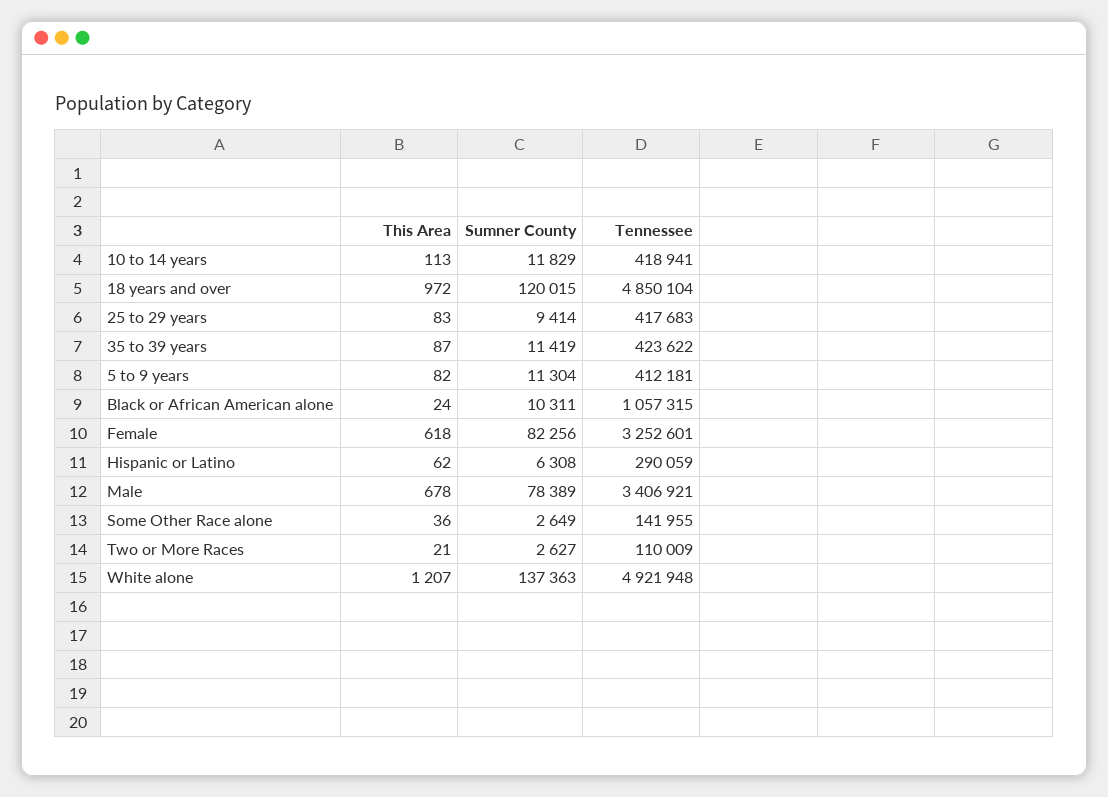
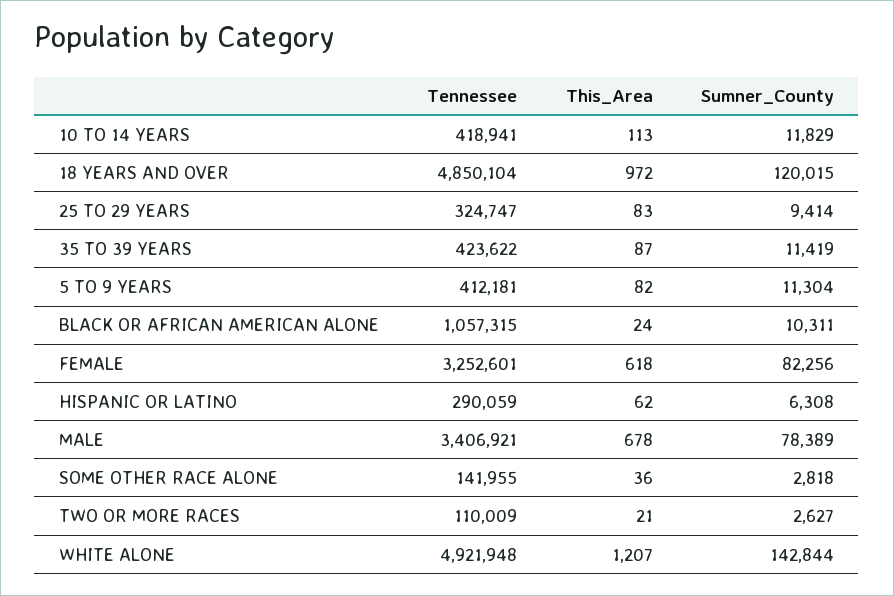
Tennessee, 25 to 29 years: 417683 -> 324747
Sumner County, Some Other Race alone: 2649 -> 2818
Sumner County, White alone: 137363 -> 142844

